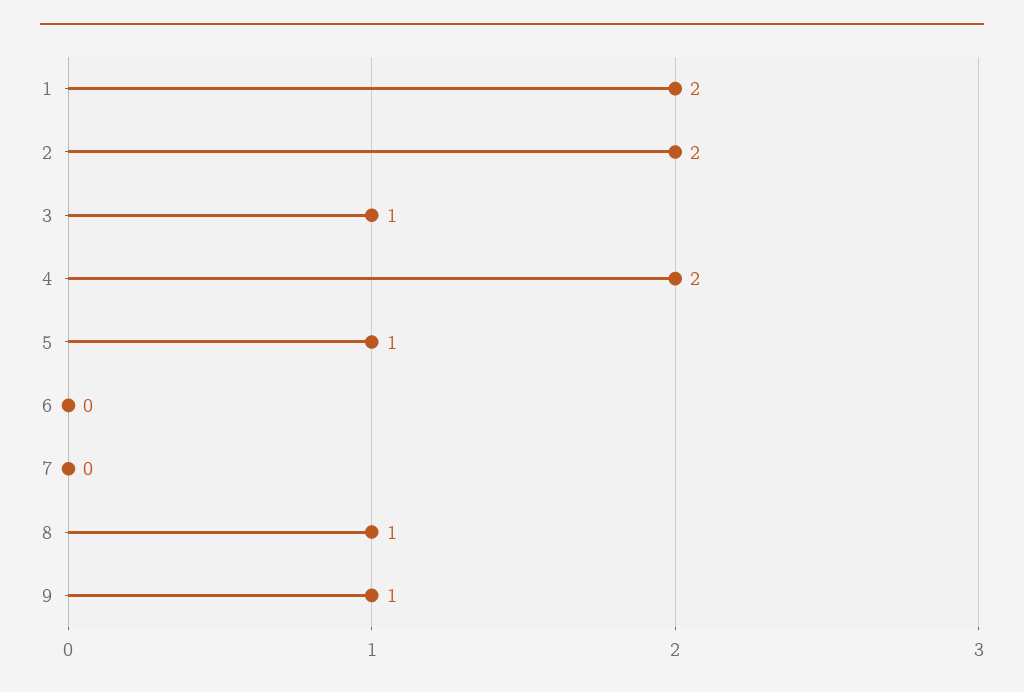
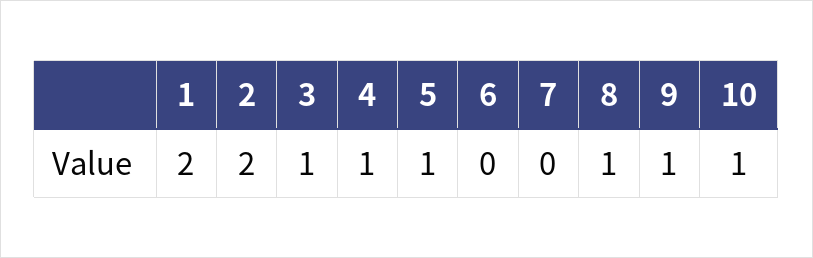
4: 2 -> 1
10: none -> 1

